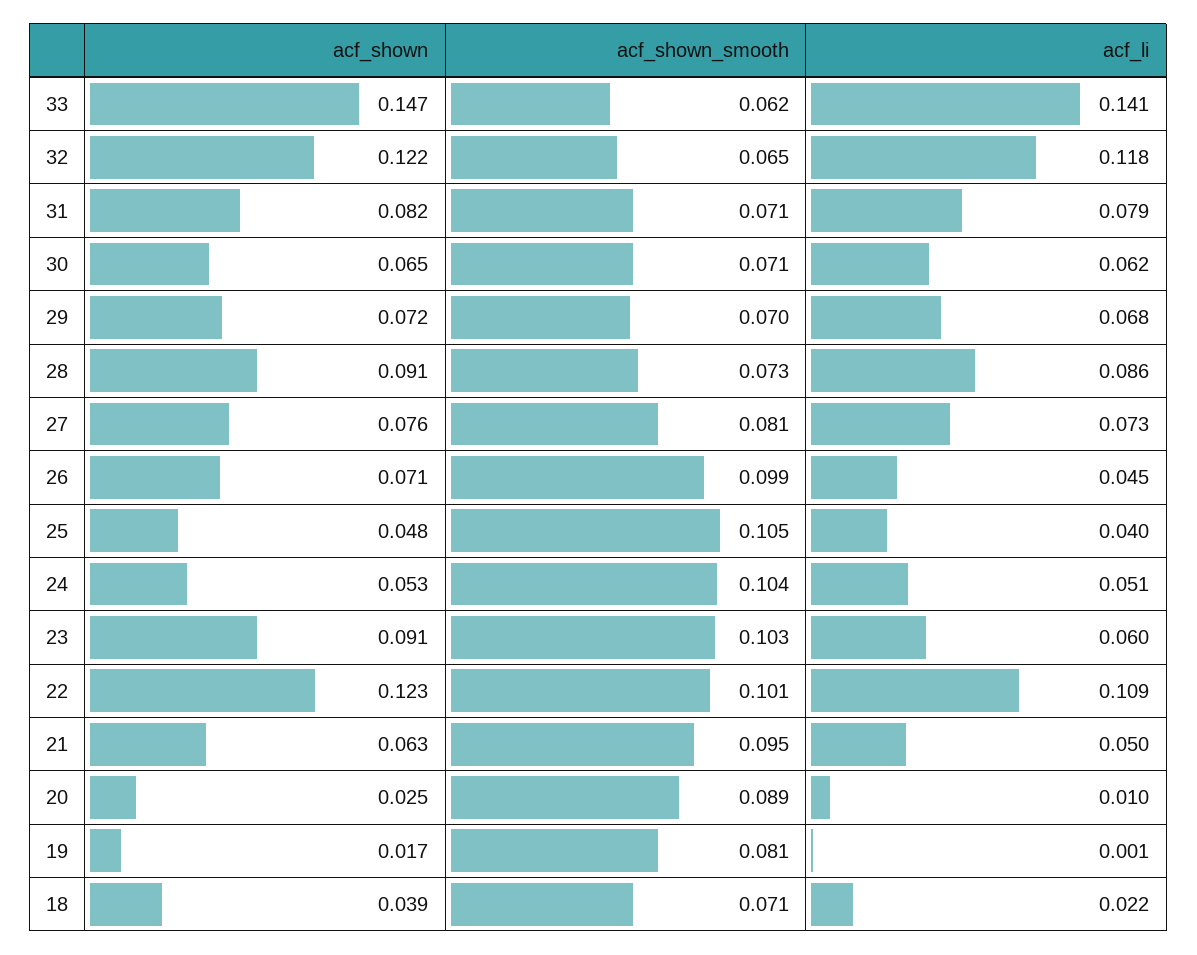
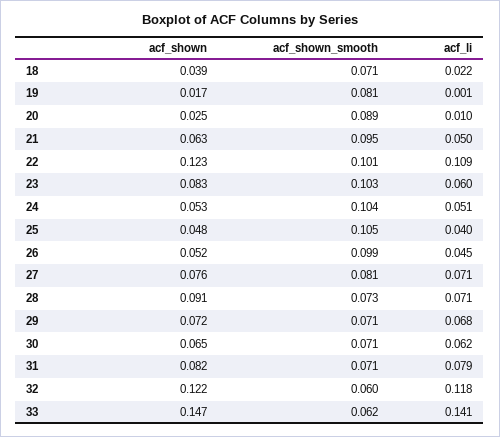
acf_shown_smooth, 32: 0.065 -> 0.06
acf_shown_smooth, 29: 0.07 -> 0.071
acf_li, 28: 0.086 -> 0.071
acf_li, 27: 0.073 -> 0.071
acf_shown, 26: 0.071 -> 0.052
acf_shown, 23: 0.091 -> 0.083

